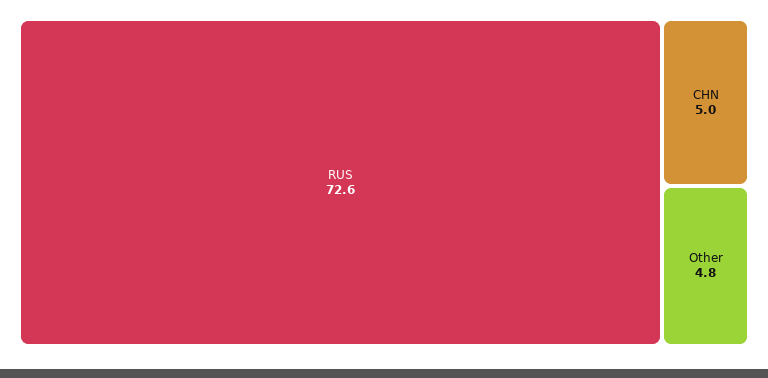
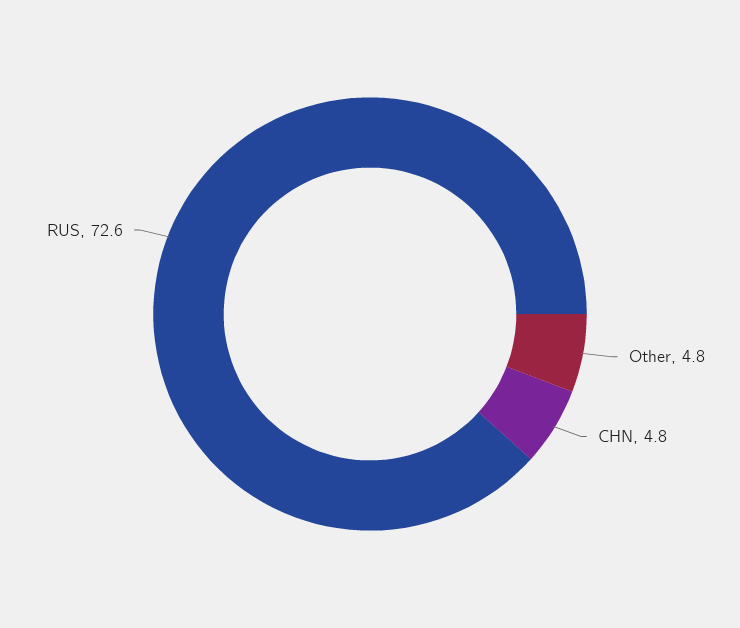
CHN: 5 -> 4.8

